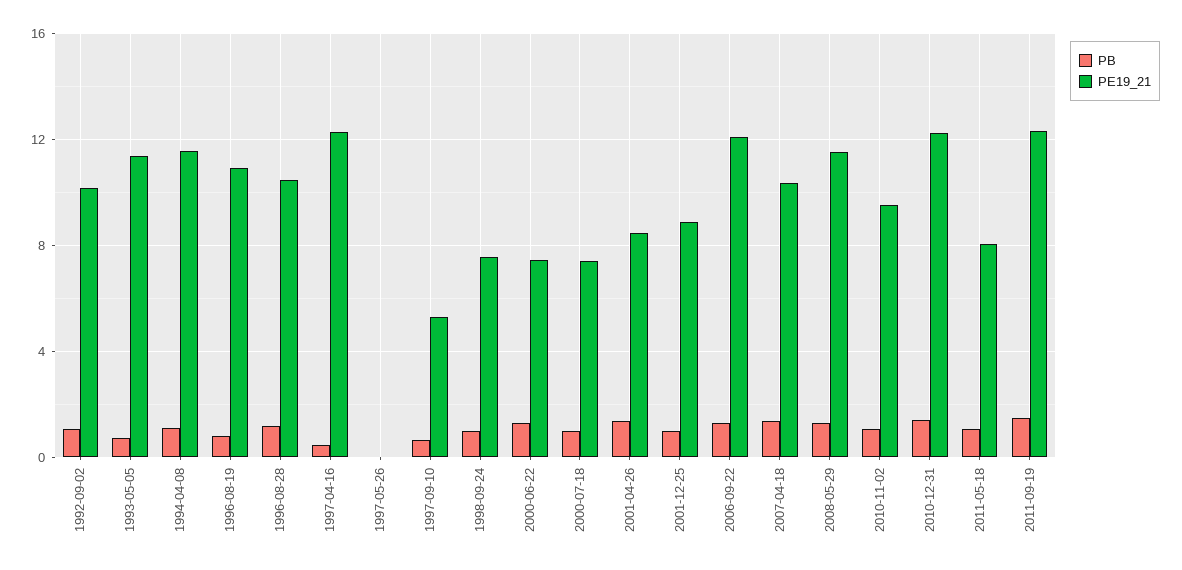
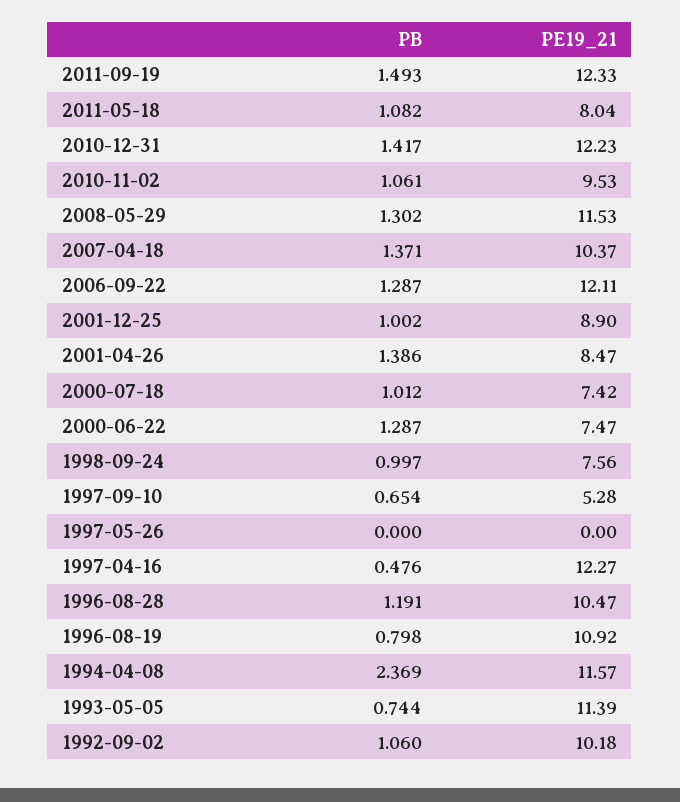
PB, 1994-04-08: 1 -> 2.369

